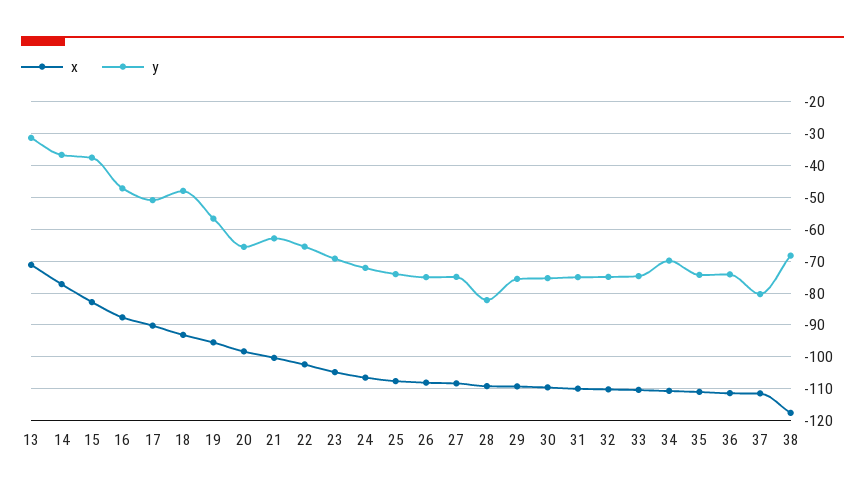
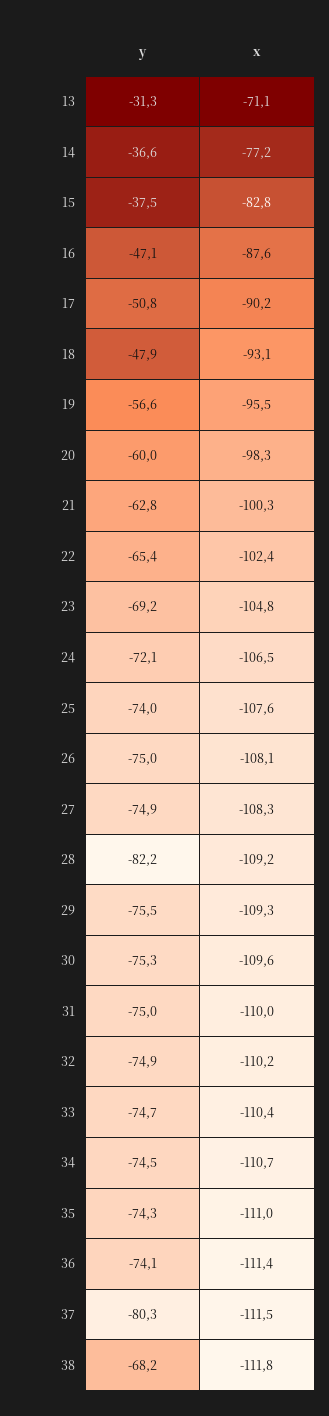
y, 20: -66 -> -60
y, 34: -70 -> -74.5
x, 38: -118 -> -111.8

